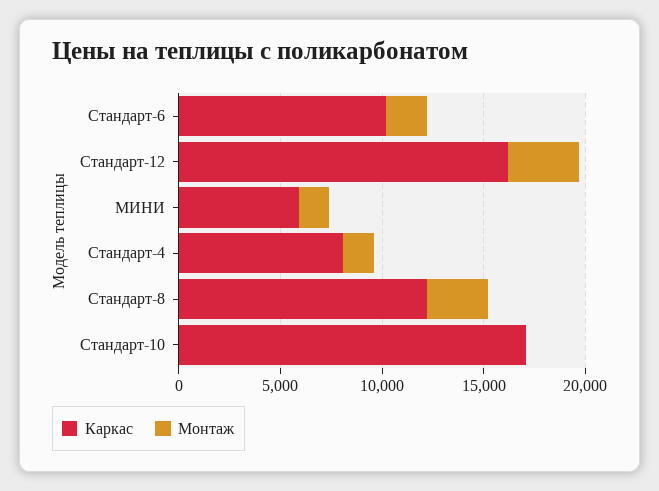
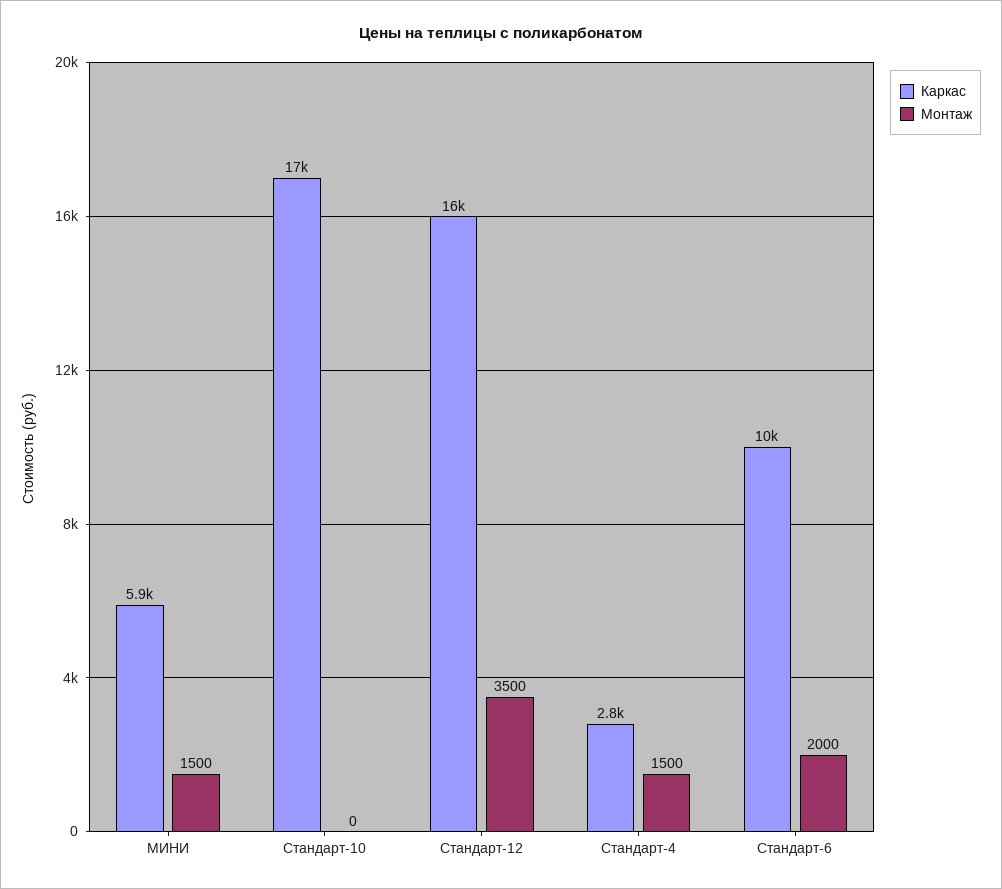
Каркас, Стандарт-4: 8000 -> 2800
Каркас, Стандарт-8: 12000 -> none
Монтаж, Стандарт-8: 3000 -> none

